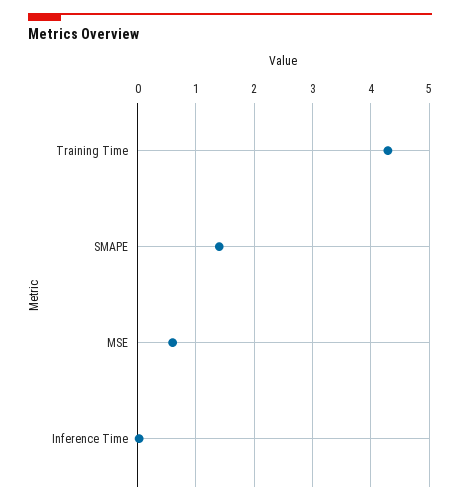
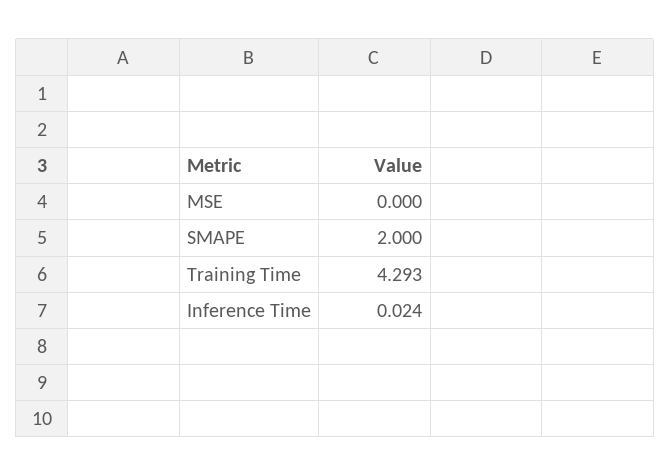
SMAPE: 1.4 -> 2
MSE: 0.6 -> 0

